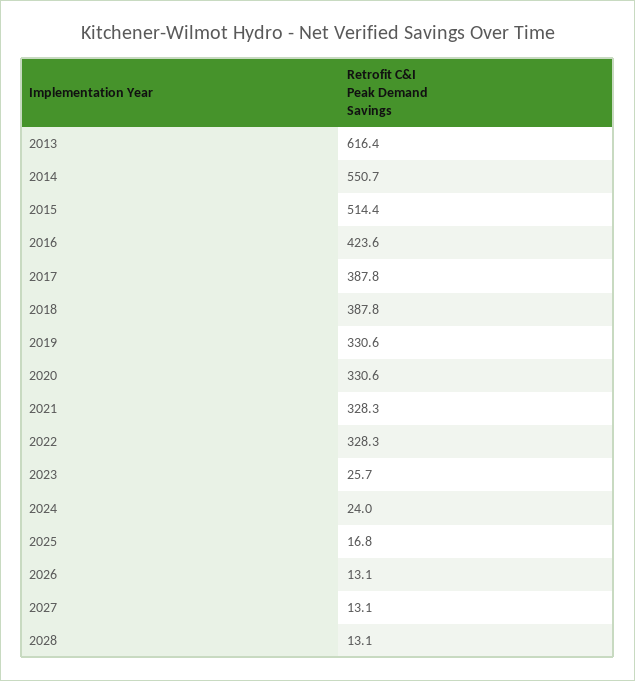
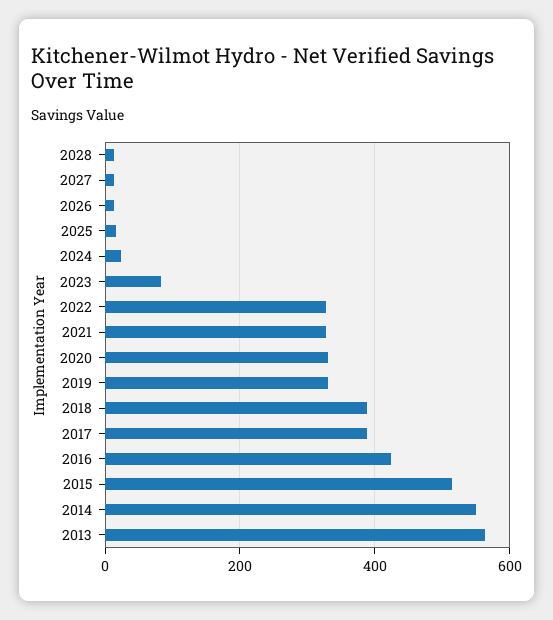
2013: 616.4 -> 560
2023: 25.7 -> 80

